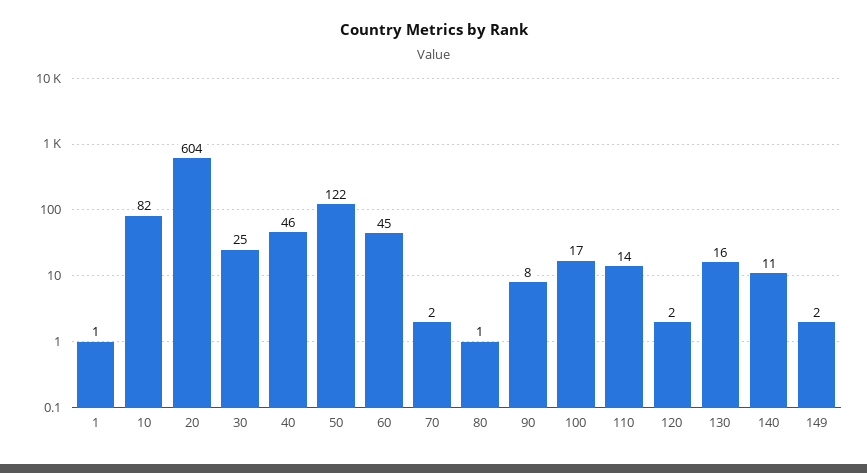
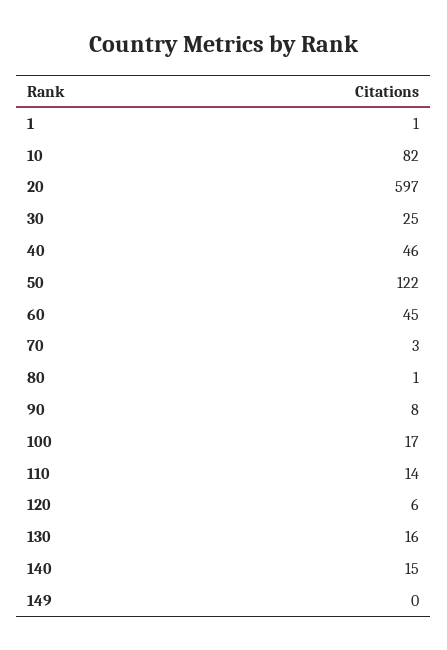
20: 604 -> 597
70: 2 -> 3
120: 2 -> 6
140: 11 -> 15
149: 2 -> 0

